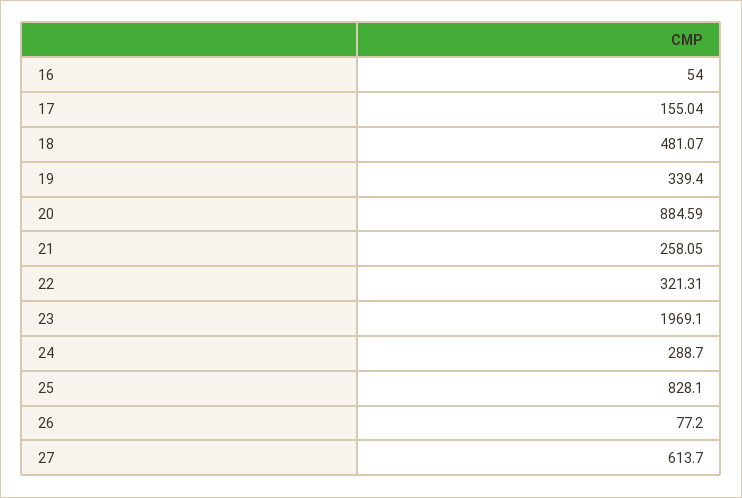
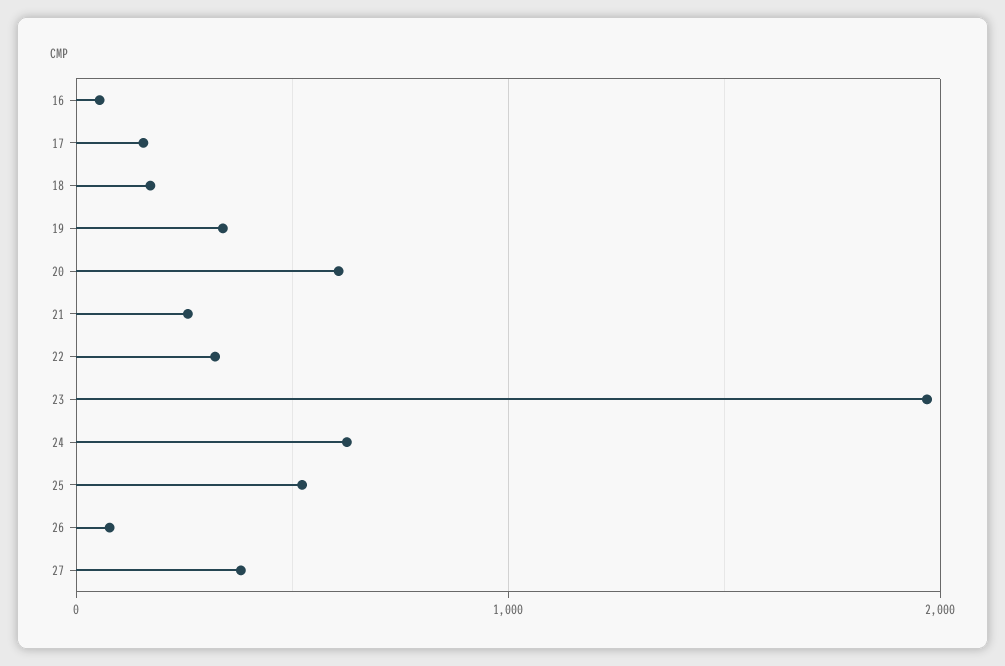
18: 481.07 -> 200
20: 884.59 -> 600
24: 288.7 -> 600
25: 828.1 -> 500
27: 613.7 -> 400

